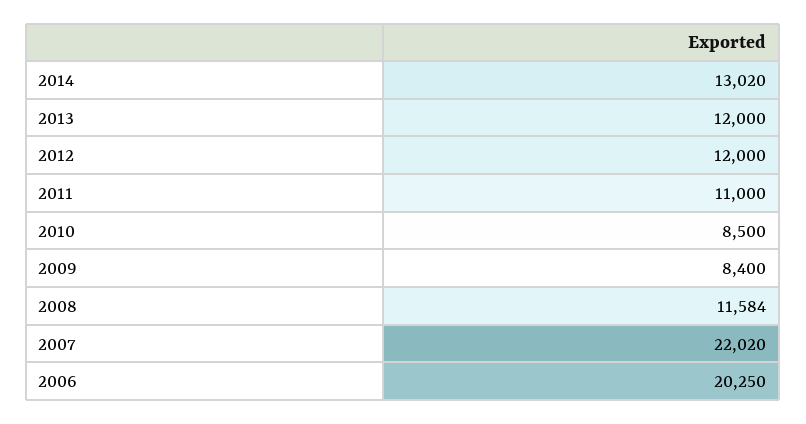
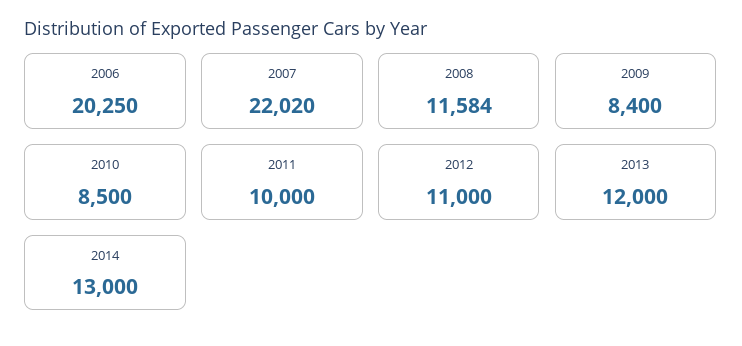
2014: 13020 -> 13000
2012: 12000 -> 11000
2011: 11000 -> 10000

